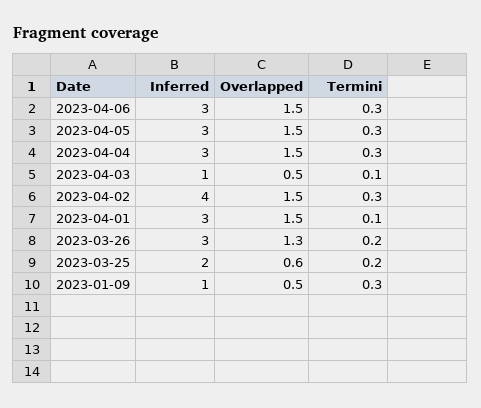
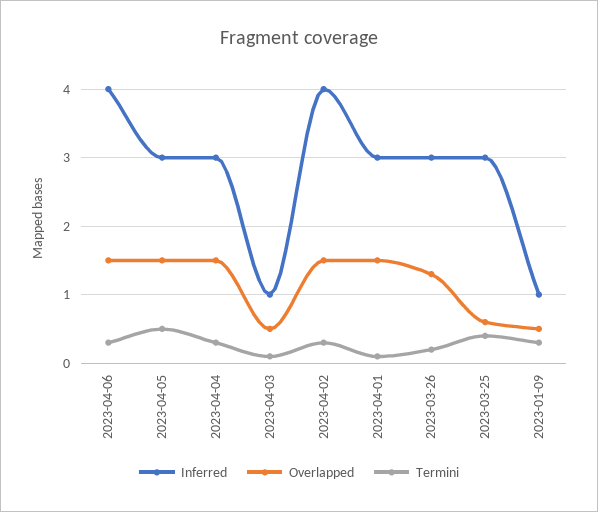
Inferred, 2023-04-06: 3 -> 4
Termini, 2023-04-05: 0.3 -> 0.5
Inferred, 2023-03-25: 2 -> 3
Termini, 2023-03-25: 0.2 -> 0.4

